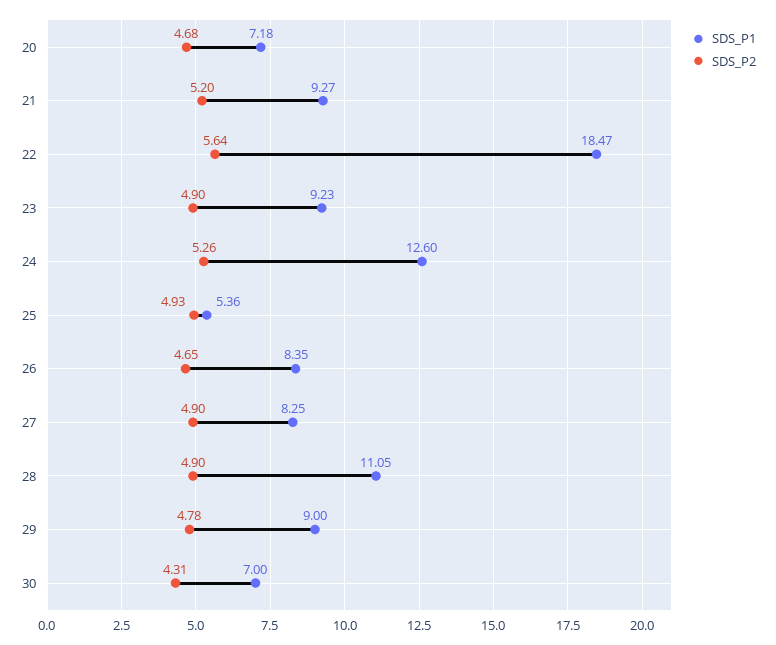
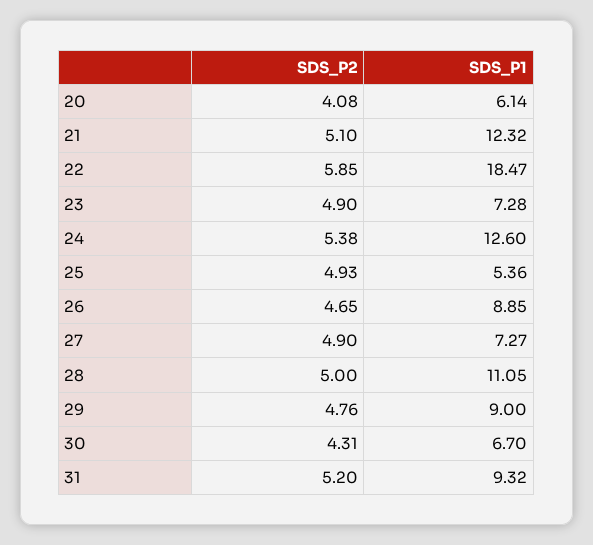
SDS_P1, 20: 7.18 -> 6.14
SDS_P2, 20: 4.68 -> 4.08
SDS_P1, 21: 9.27 -> 12.32
SDS_P2, 21: 5.2 -> 5.1
SDS_P2, 22: 5.64 -> 5.85
SDS_P1, 23: 9.23 -> 7.28
SDS_P2, 24: 5.26 -> 5.38
SDS_P1, 26: 8.35 -> 8.85
SDS_P1, 27: 8.25 -> 7.27
SDS_P2, 28: 4.9 -> 5
SDS_P2, 29: 4.78 -> 4.76
SDS_P1, 30: 7 -> 6.7
SDS_P2, 31: none -> 5.2
SDS_P1, 31: none -> 9.32

